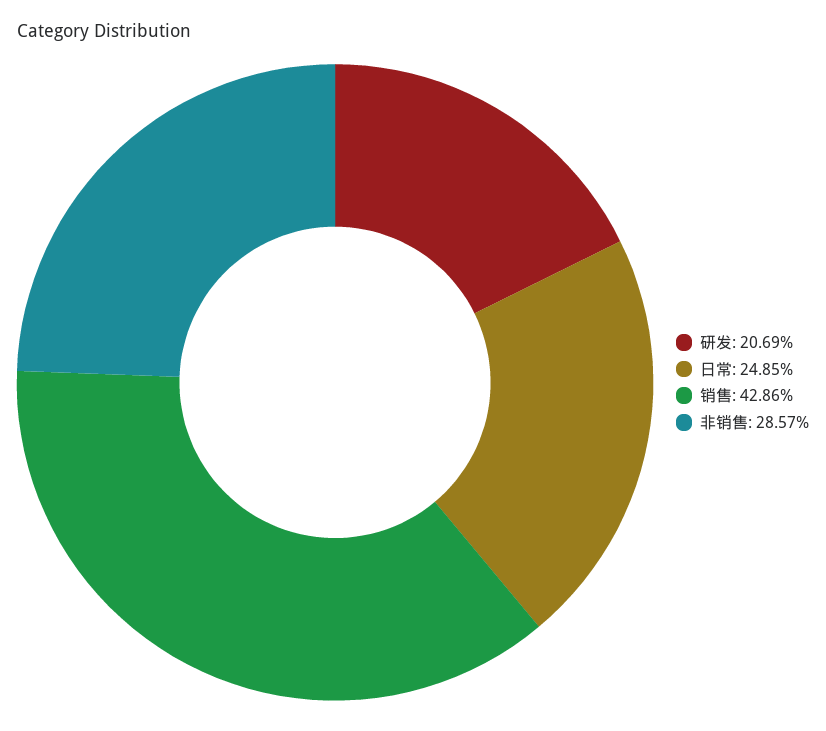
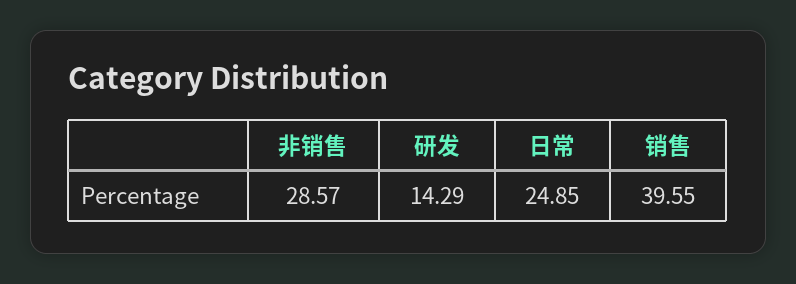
研发: 20.69 -> 14.29
销售: 42.86 -> 39.55

